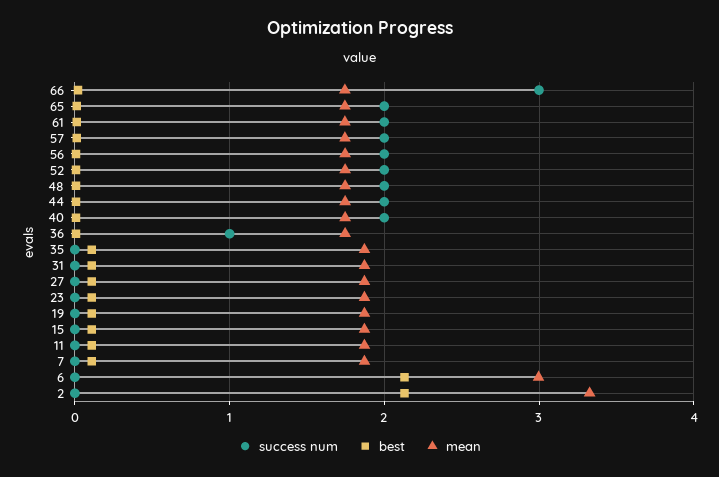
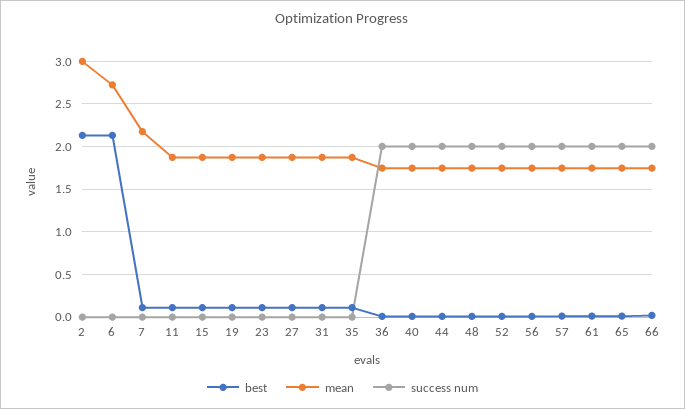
success num, 66: 3 -> 2
success num, 36: 1 -> 2
mean, 7: 1.9 -> 2.2
mean, 6: 3 -> 2.7
mean, 2: 3.3 -> 3

